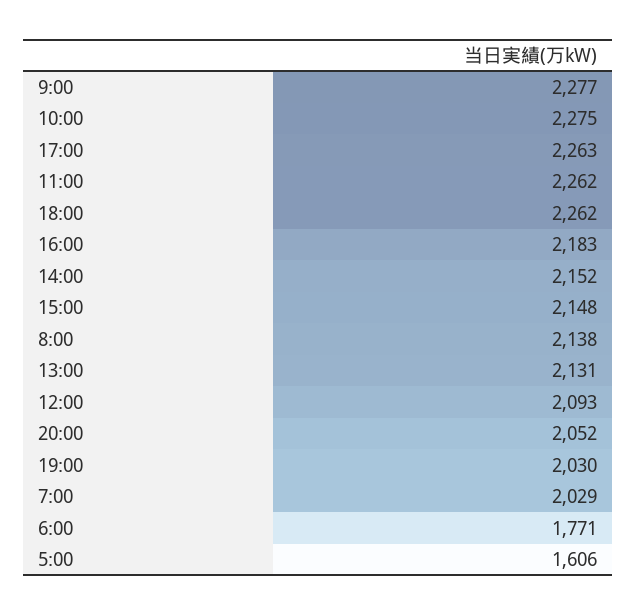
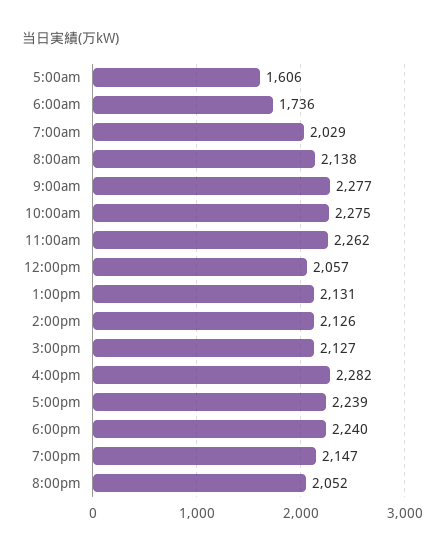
17:00: 2263 -> 2239
18:00: 2262 -> 2240
16:00: 2183 -> 2282
14:00: 2152 -> 2126
15:00: 2148 -> 2127
12:00: 2093 -> 2057
19:00: 2030 -> 2147
6:00: 1771 -> 1736

